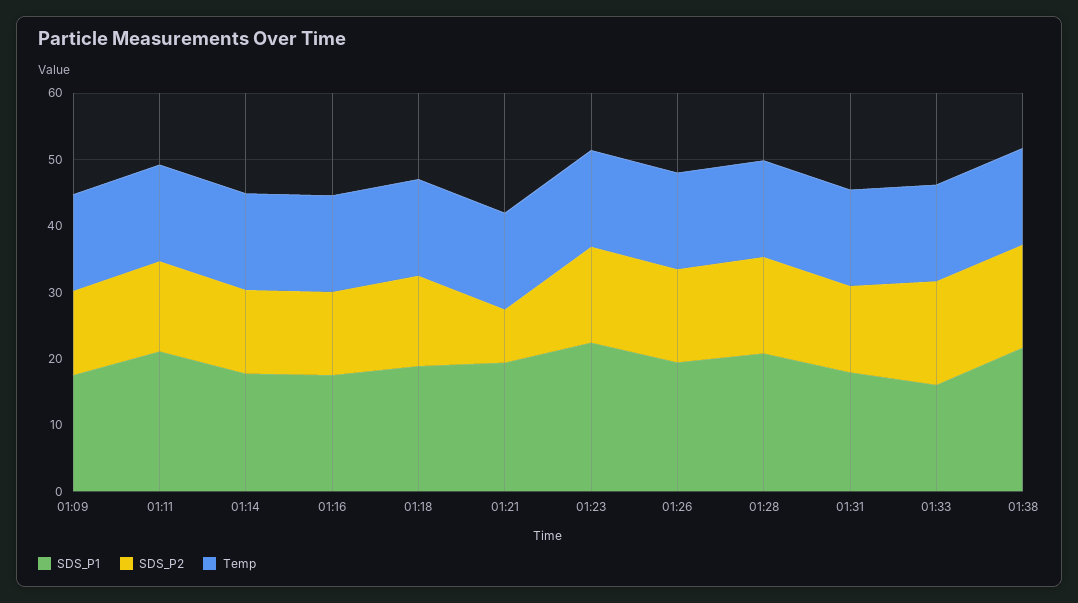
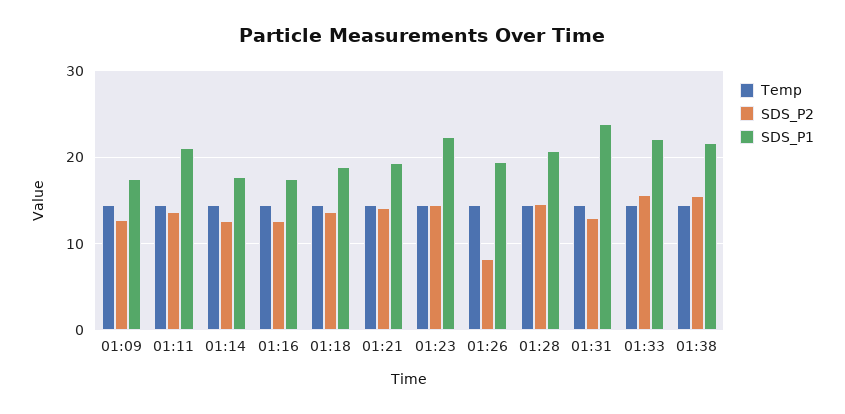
SDS_P2, 01:21: 8 -> 14
SDS_P2, 01:26: 14 -> 8
SDS_P1, 01:31: 18 -> 24
SDS_P1, 01:33: 16 -> 22

